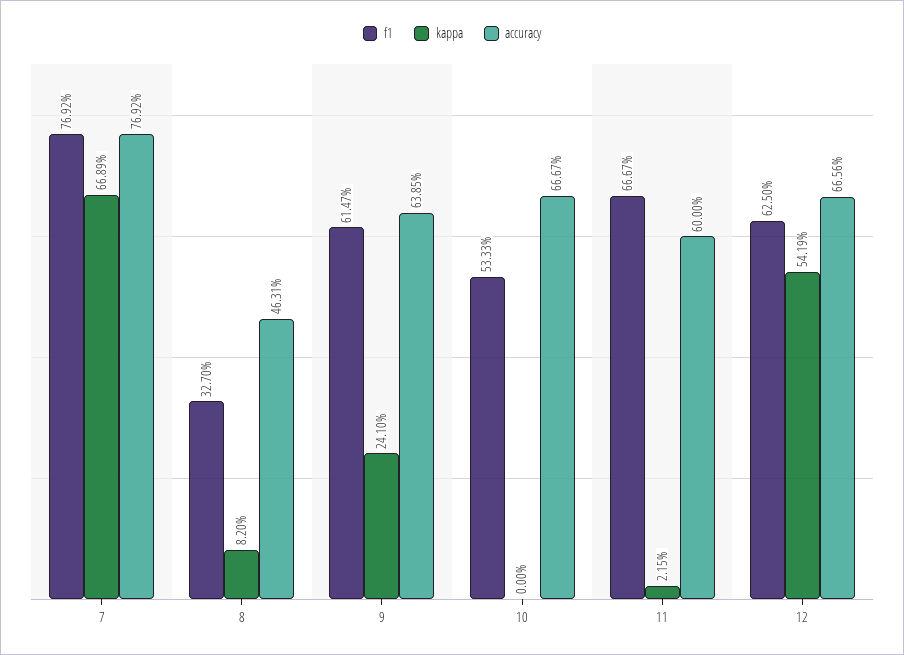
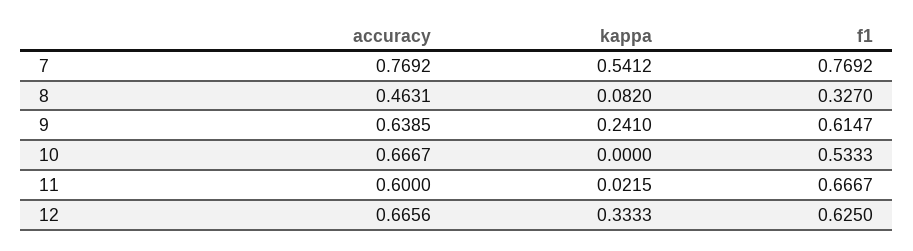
kappa, 7: 0.6689 -> 0.5412
kappa, 12: 0.5419 -> 0.3333

